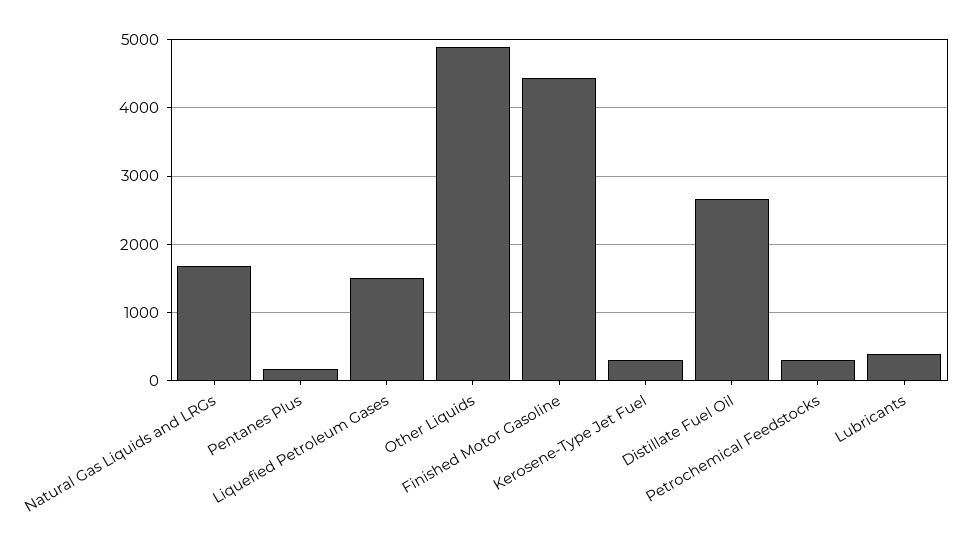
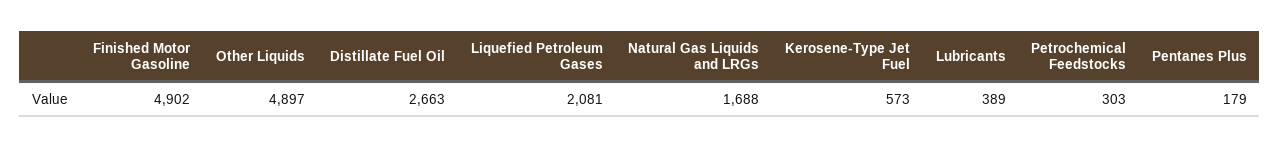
Liquefied Petroleum Gases: 1500 -> 2081
Finished Motor Gasoline: 4400 -> 4902
Kerosene-Type Jet Fuel: 300 -> 573

